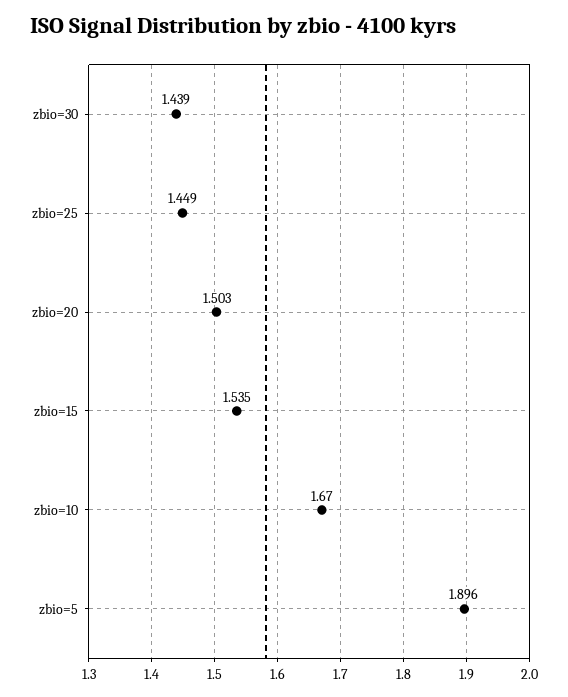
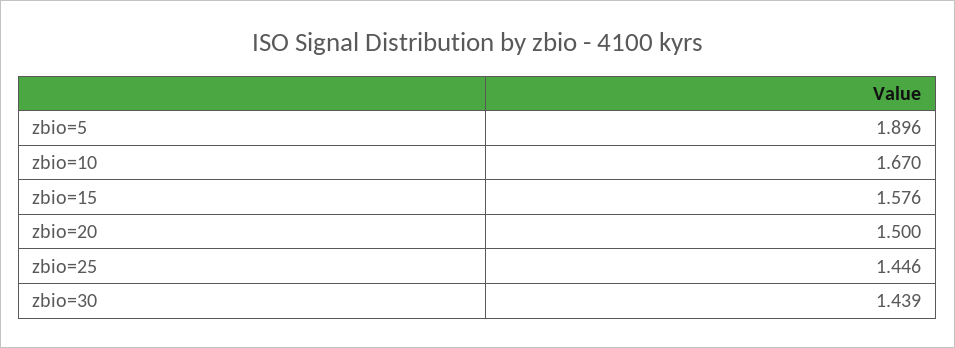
zbio=25: 1.449 -> 1.446
zbio=20: 1.503 -> 1.5
zbio=15: 1.535 -> 1.576

